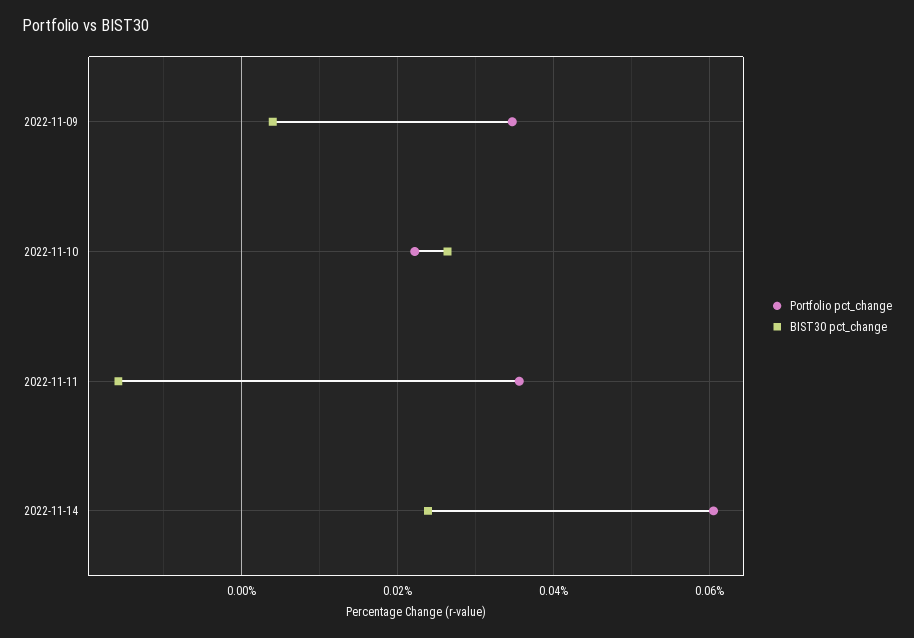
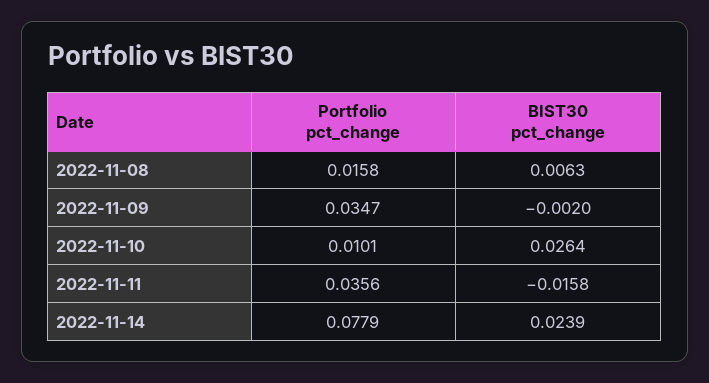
BIST30 pct_change, 2022-11-09: 0.004 -> -0.002
Portfolio pct_change, 2022-11-10: 0.022 -> 0.0101
Portfolio pct_change, 2022-11-14: 0.06 -> 0.0779
Portfolio pct_change, 2022-11-08: none -> 0.0158
BIST30 pct_change, 2022-11-08: none -> 0.0063

